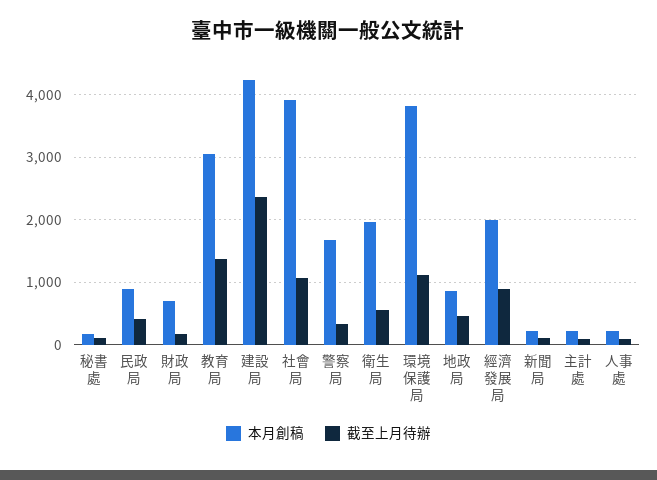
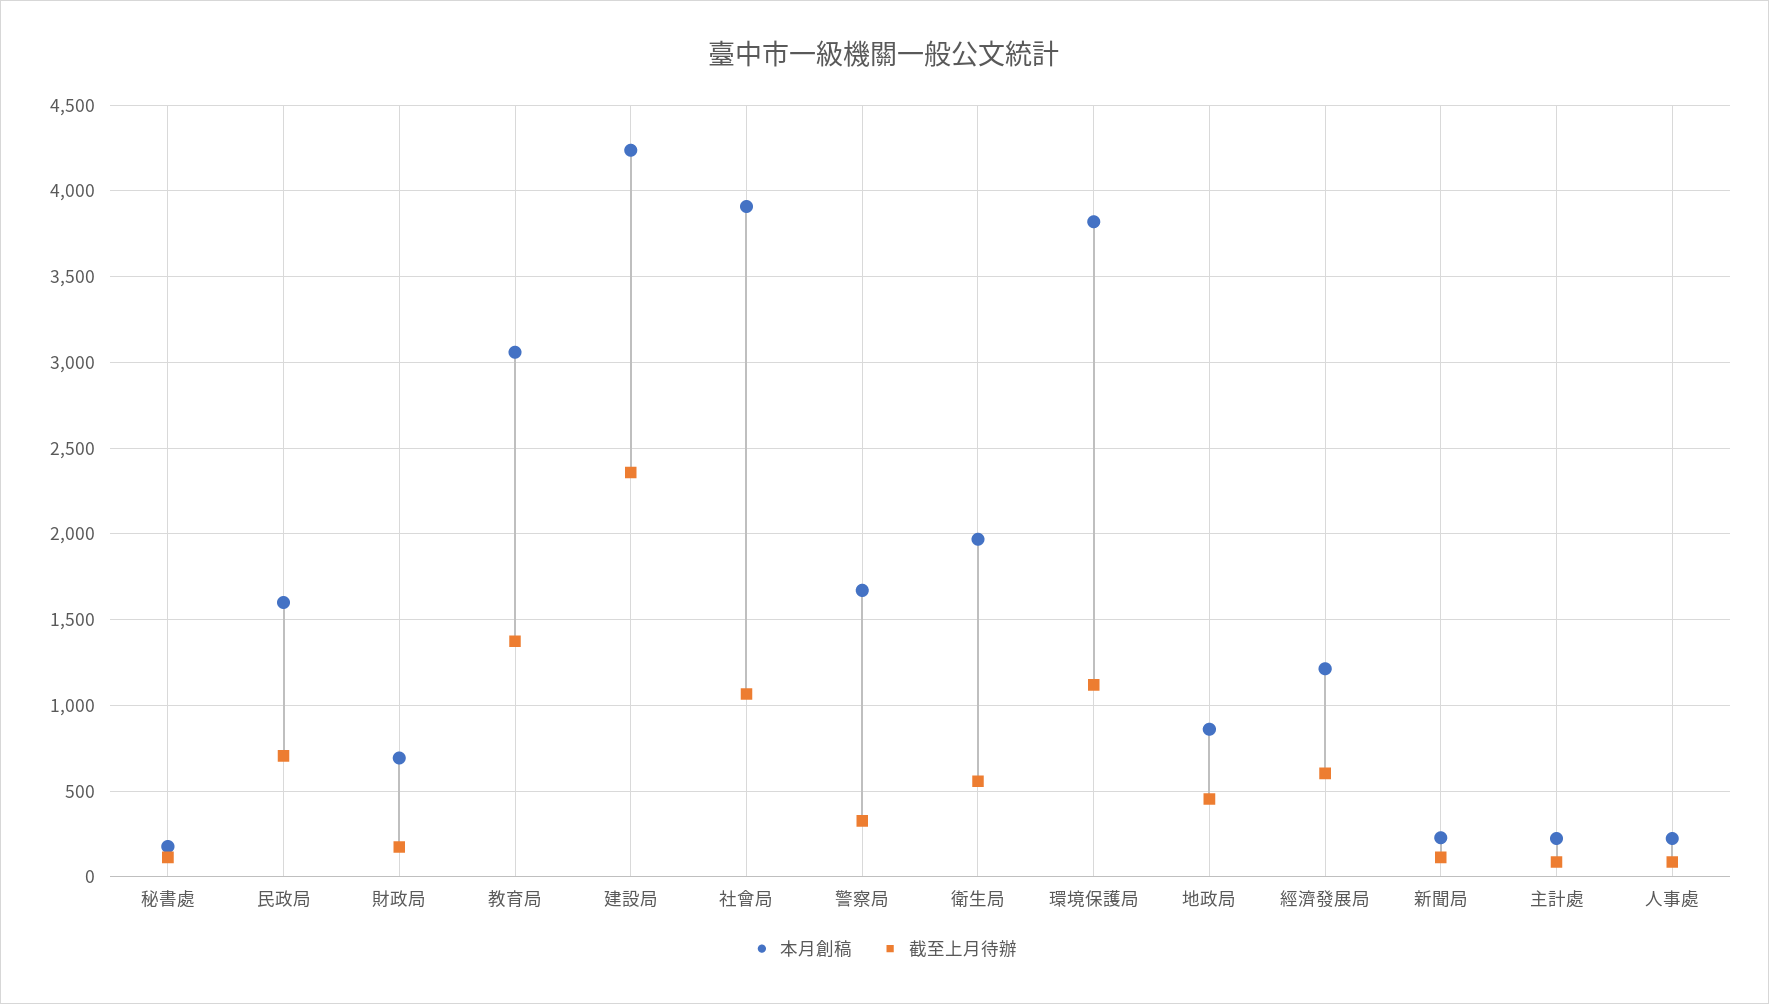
本月創稿, 民政局: 900 -> 1600
截至上月待辦, 民政局: 400 -> 700
本月創稿, 經濟發展局: 2000 -> 1200
截至上月待辦, 經濟發展局: 900 -> 600

